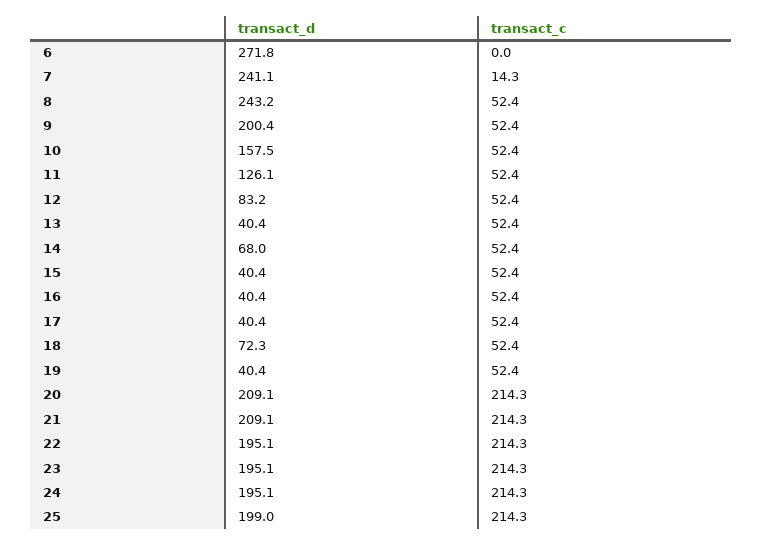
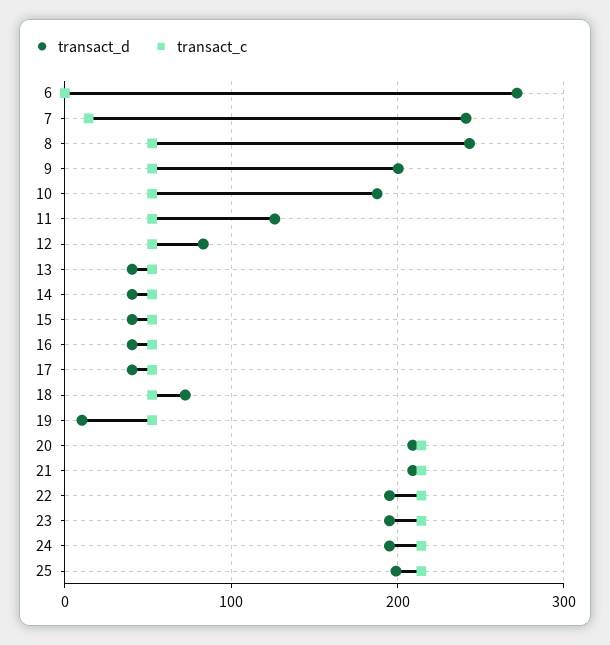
transact_d, 10: 157.5 -> 190
transact_d, 14: 68 -> 40
transact_d, 19: 40.4 -> 10

